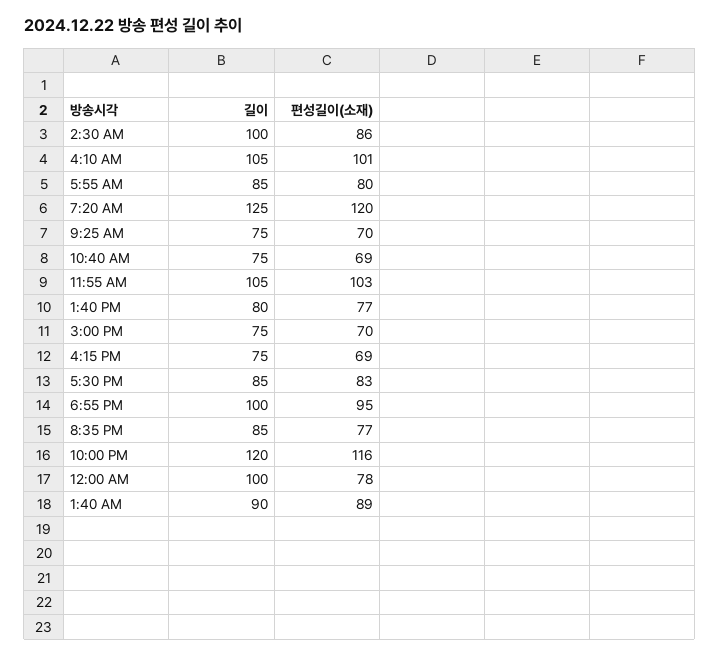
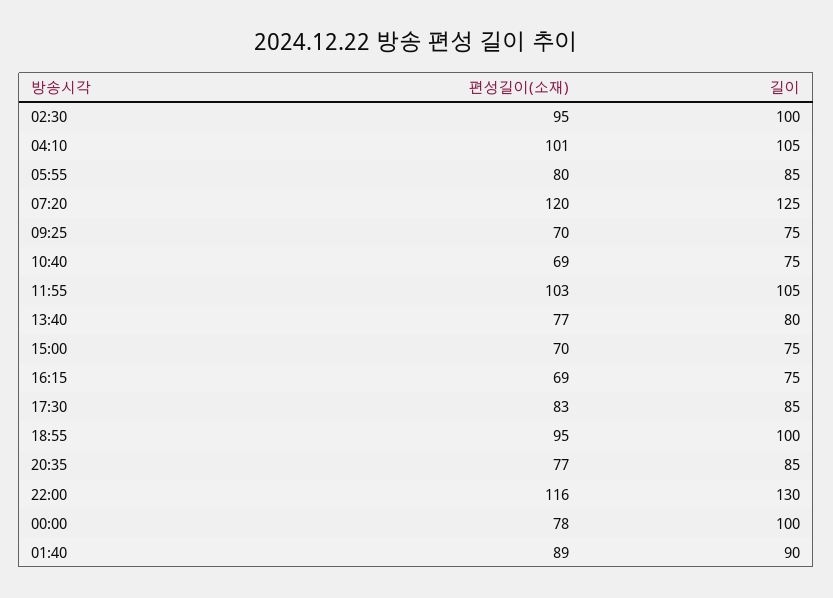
편성길이(소재), 2:30 AM: 86 -> 95
길이, 10:00 PM: 120 -> 130

